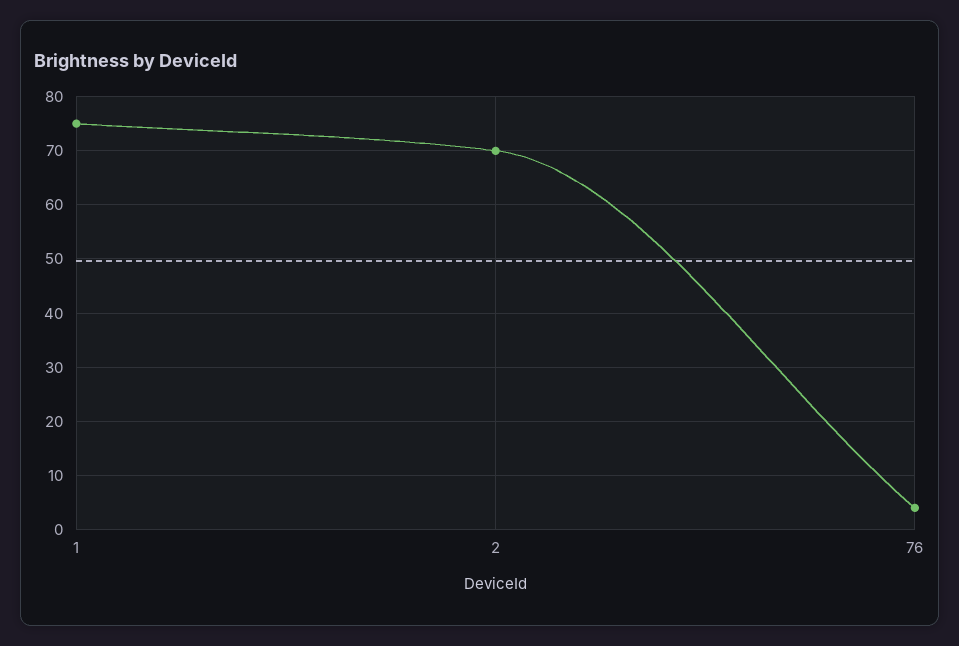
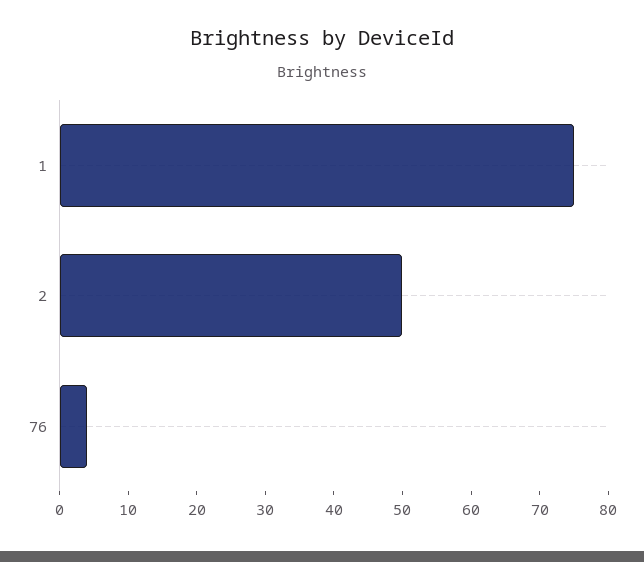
2: 70 -> 50

